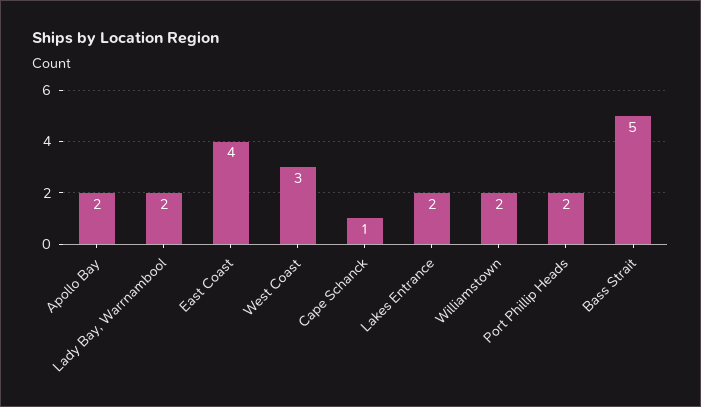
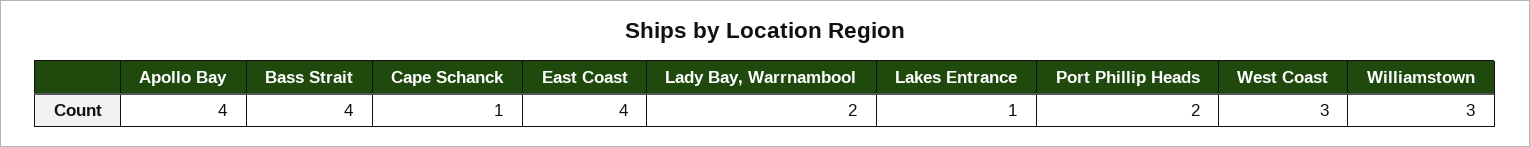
Apollo Bay: 2 -> 4
Lakes Entrance: 2 -> 1
Williamstown: 2 -> 3
Bass Strait: 5 -> 4

